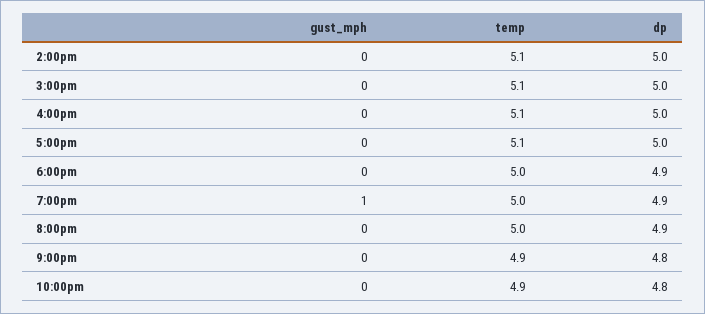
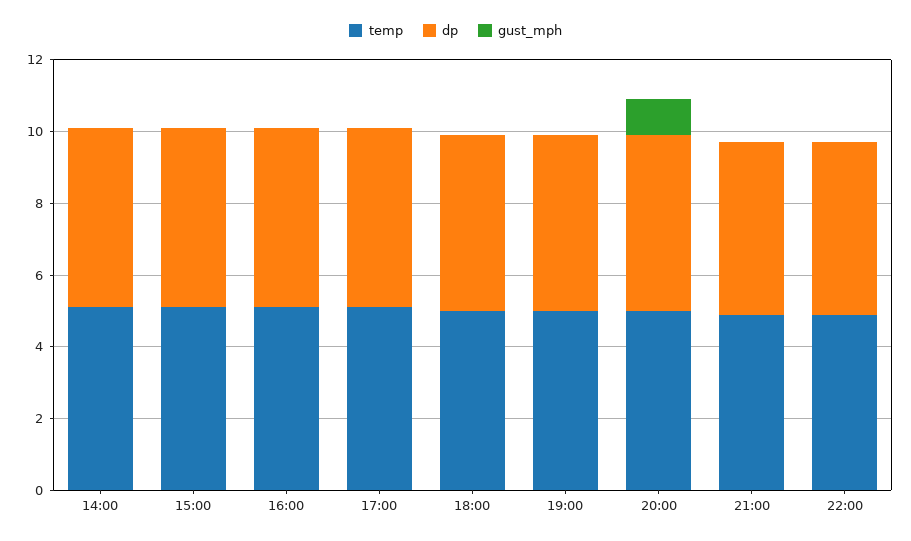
gust_mph, 7:00pm: 1 -> 0
gust_mph, 8:00pm: 0 -> 1

